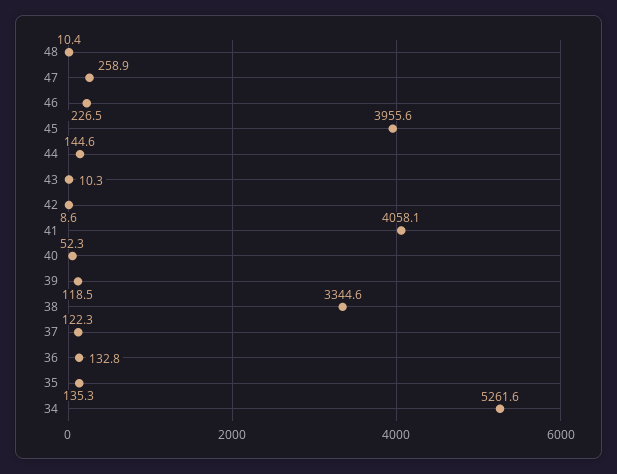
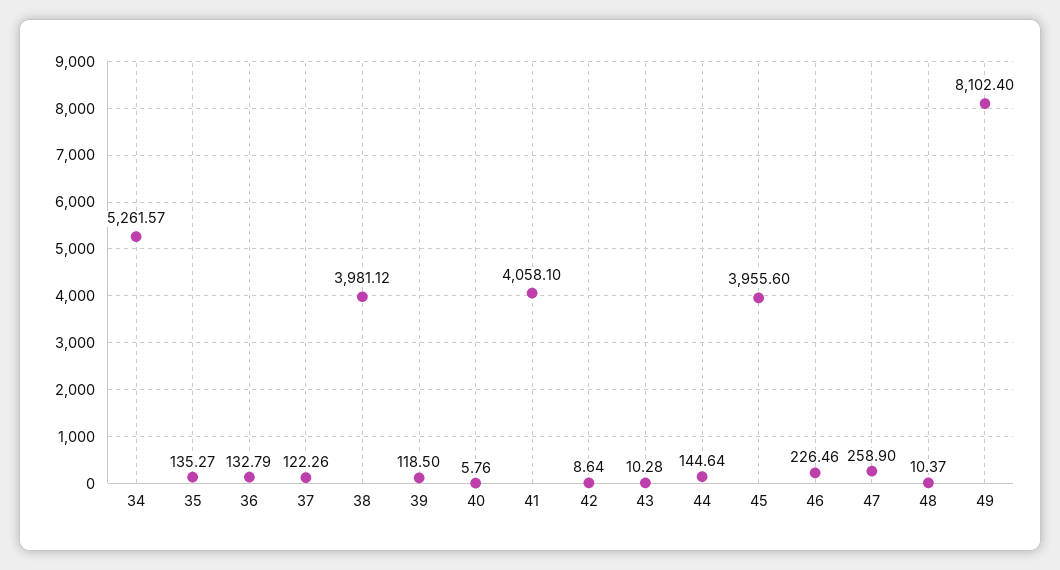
40: 52.3 -> 5.76
38: 3344.6 -> 3981.12
49: none -> 8102.4

